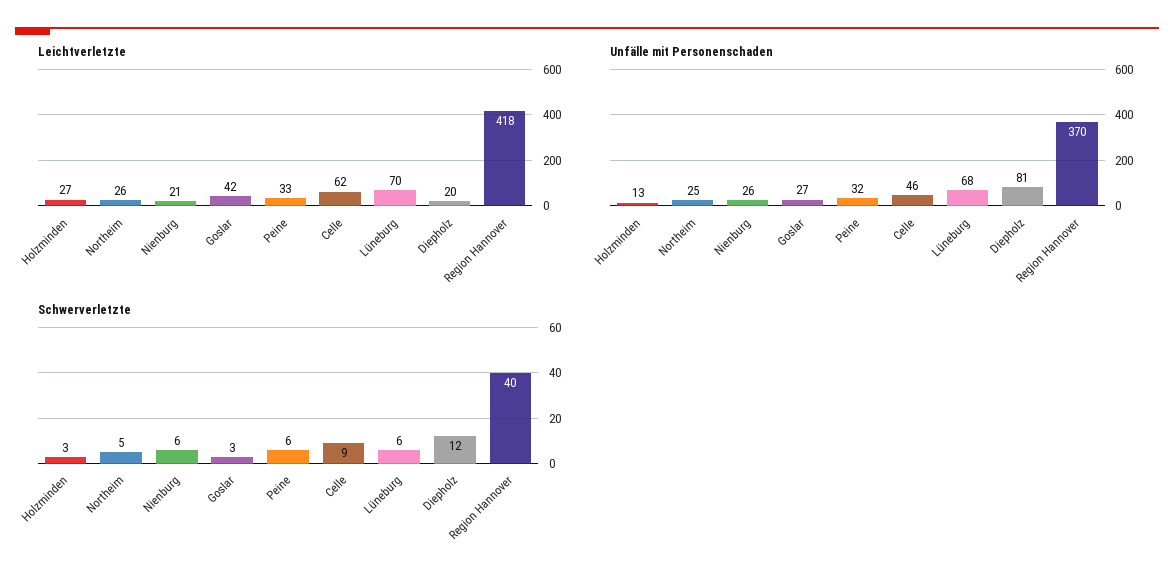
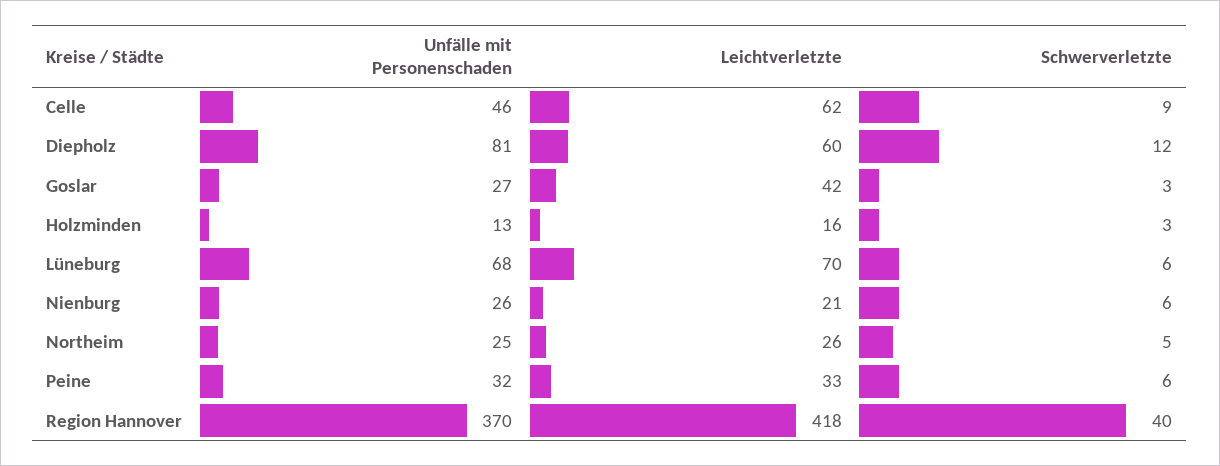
Leichtverletzte, Holzminden: 27 -> 16
Leichtverletzte, Diepholz: 20 -> 60

